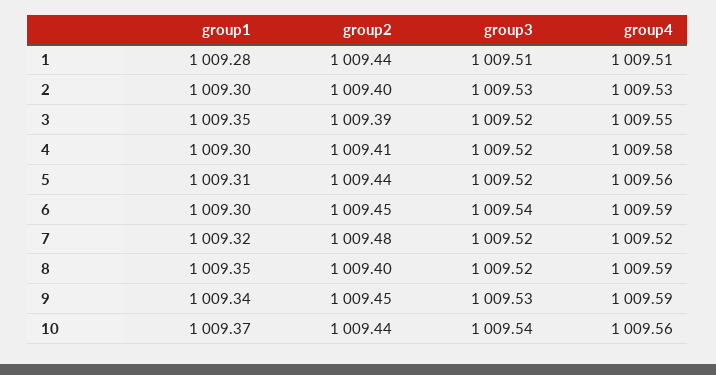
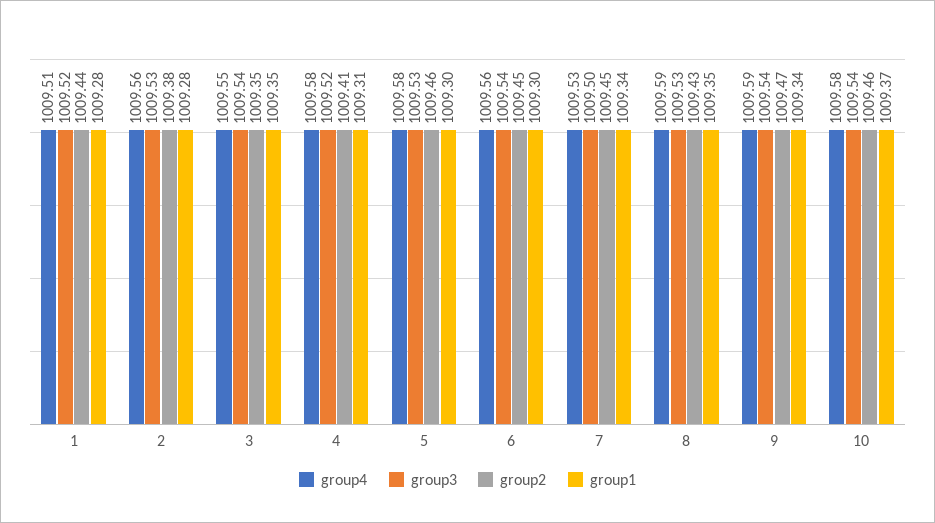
group3, 1: 1009.51 -> 1009.52
group1, 2: 1009.3 -> 1009.28
group2, 2: 1009.4 -> 1009.38
group4, 2: 1009.53 -> 1009.56
group2, 3: 1009.39 -> 1009.35
group3, 3: 1009.52 -> 1009.54
group1, 4: 1009.3 -> 1009.31
group1, 5: 1009.31 -> 1009.3
group2, 5: 1009.44 -> 1009.46
group3, 5: 1009.52 -> 1009.53
group4, 5: 1009.56 -> 1009.58
group4, 6: 1009.59 -> 1009.56
group1, 7: 1009.32 -> 1009.34
group2, 7: 1009.48 -> 1009.45
group3, 7: 1009.52 -> 1009.5
group4, 7: 1009.52 -> 1009.53
group2, 8: 1009.4 -> 1009.43
group3, 8: 1009.52 -> 1009.53
group2, 9: 1009.45 -> 1009.47
group3, 9: 1009.53 -> 1009.54
group2, 10: 1009.44 -> 1009.46
group4, 10: 1009.56 -> 1009.58

